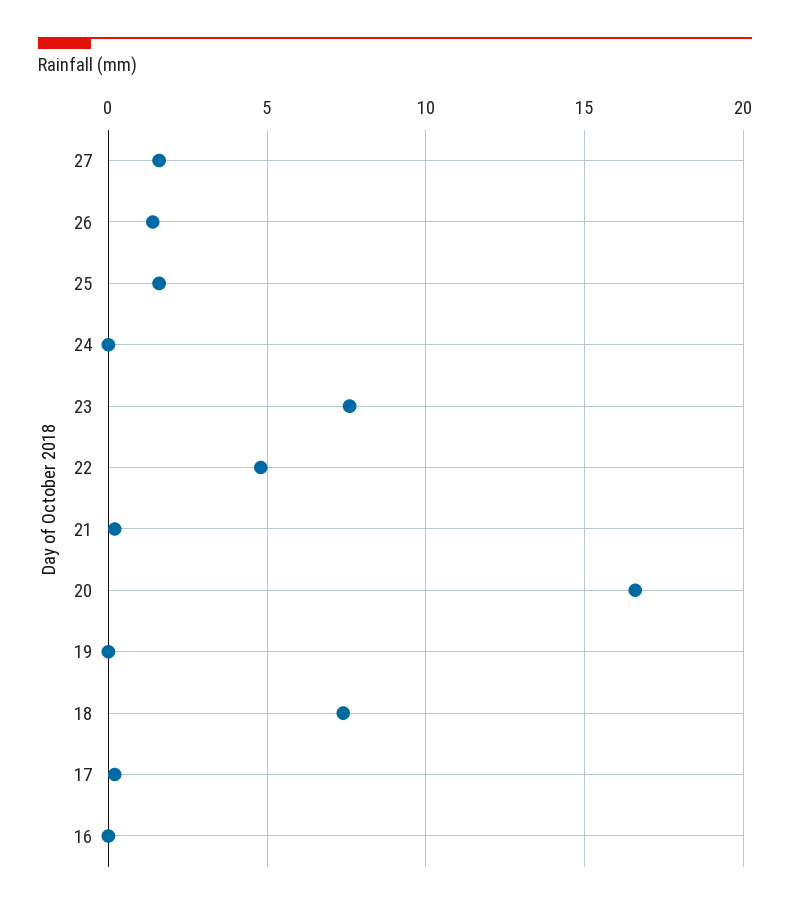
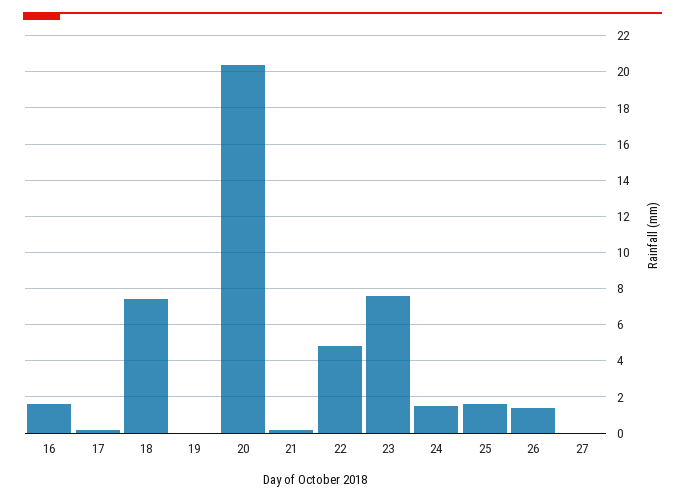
27: 1.5 -> 0
24: 0 -> 1.5
20: 16.5 -> 20.5
16: 0 -> 1.5

